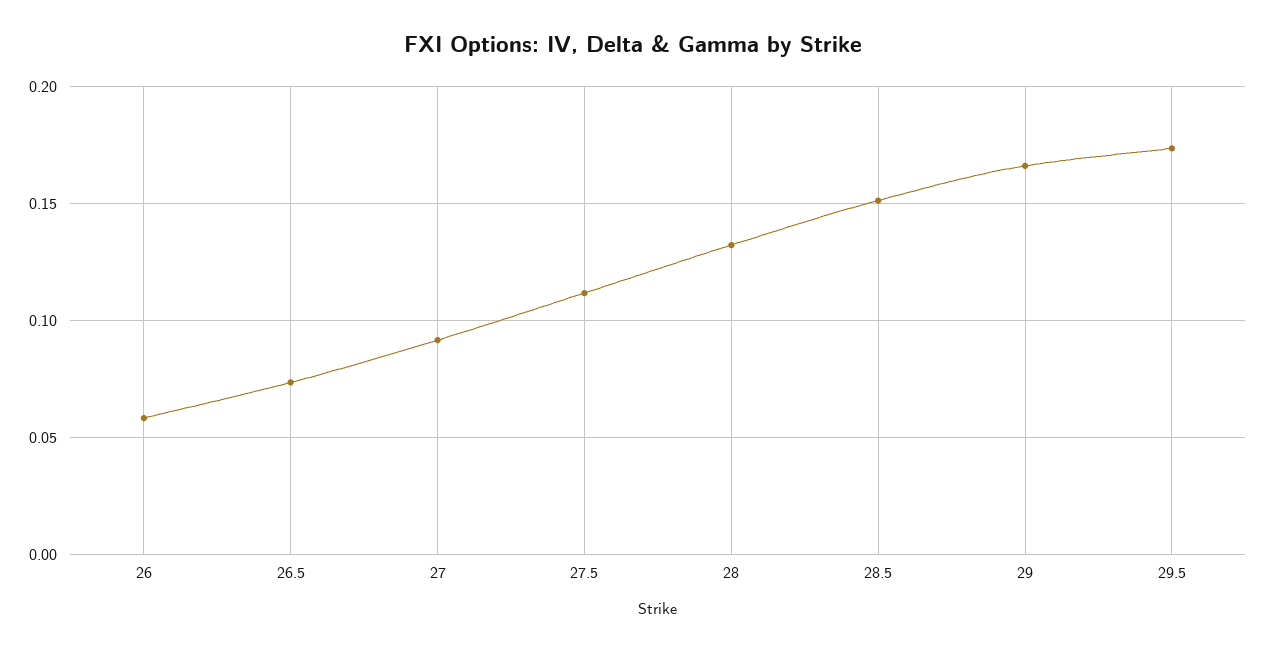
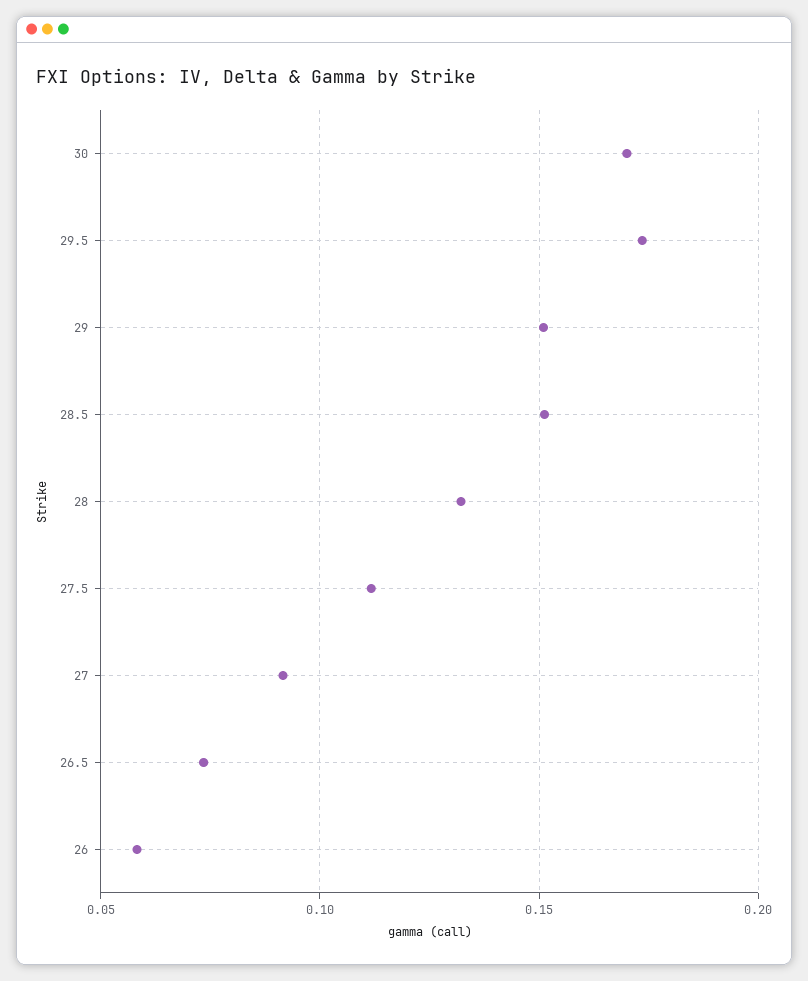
29: 0.165 -> 0.15
30: none -> 0.17

